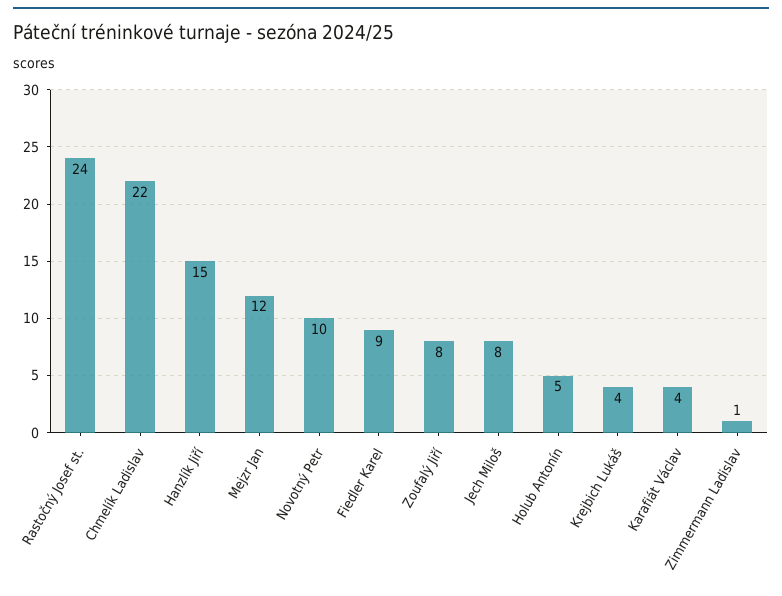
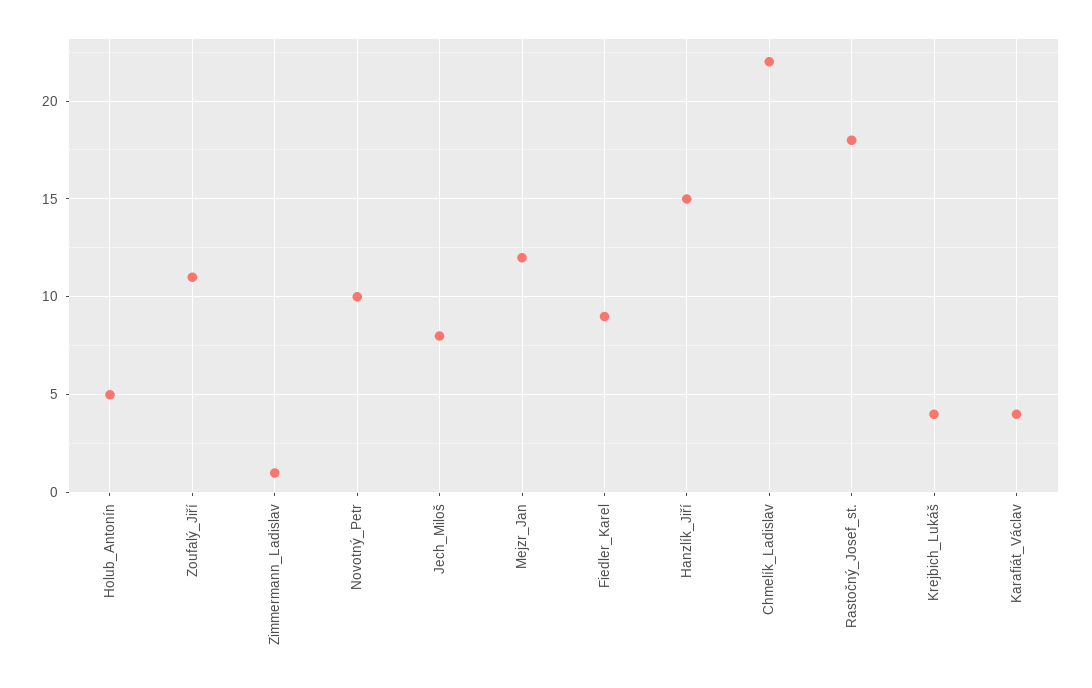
Rastočný Josef st.: 24 -> 18
Zoufalý Jiří: 8 -> 11

